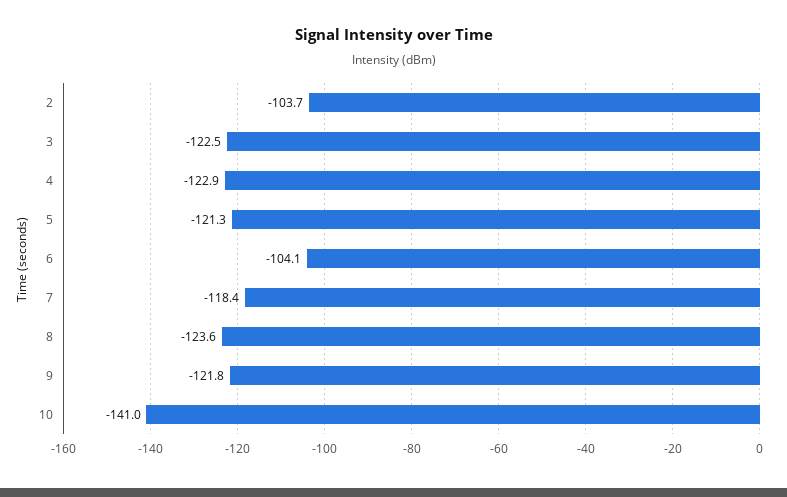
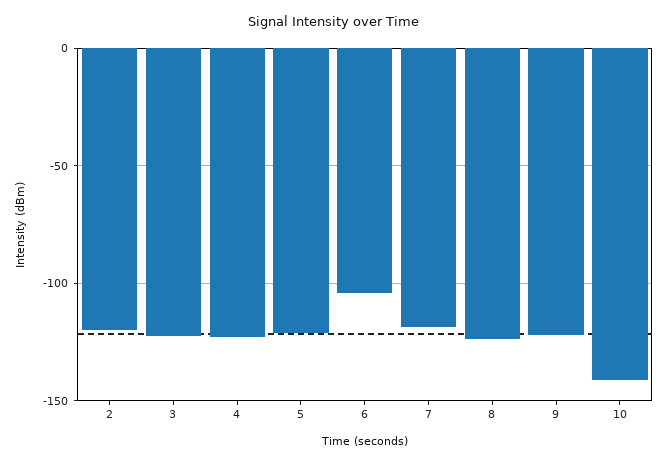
2: -103.7 -> -120

